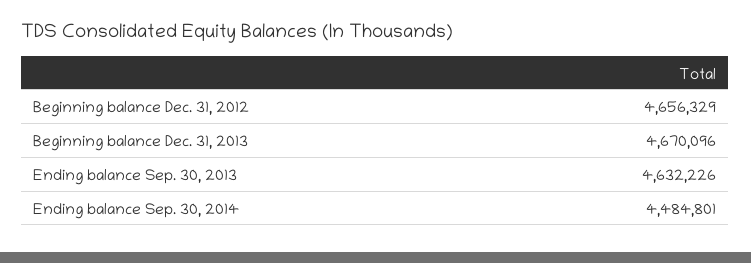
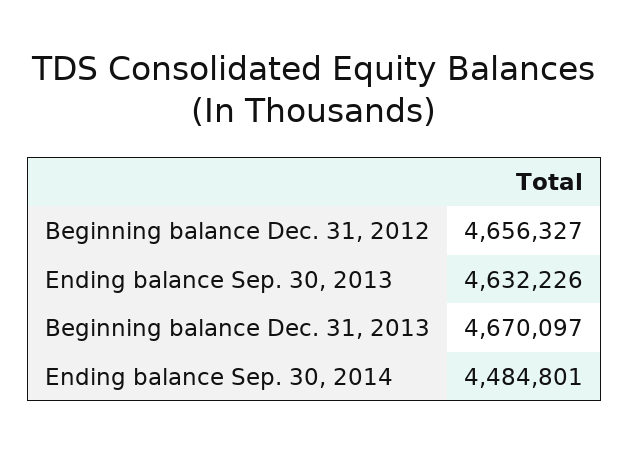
Beginning balance Dec. 31, 2012: 4656329 -> 4656327
Beginning balance Dec. 31, 2013: 4670096 -> 4670097

